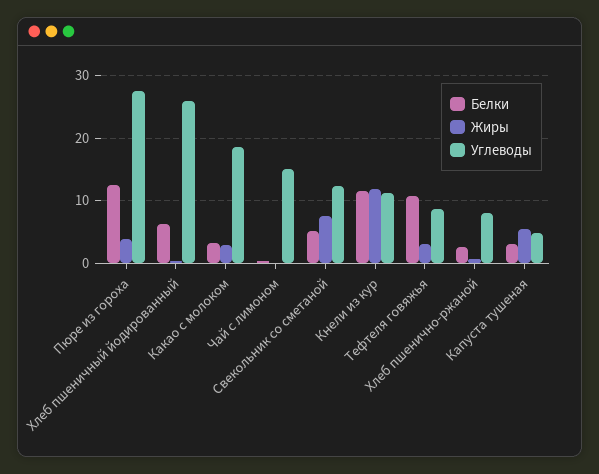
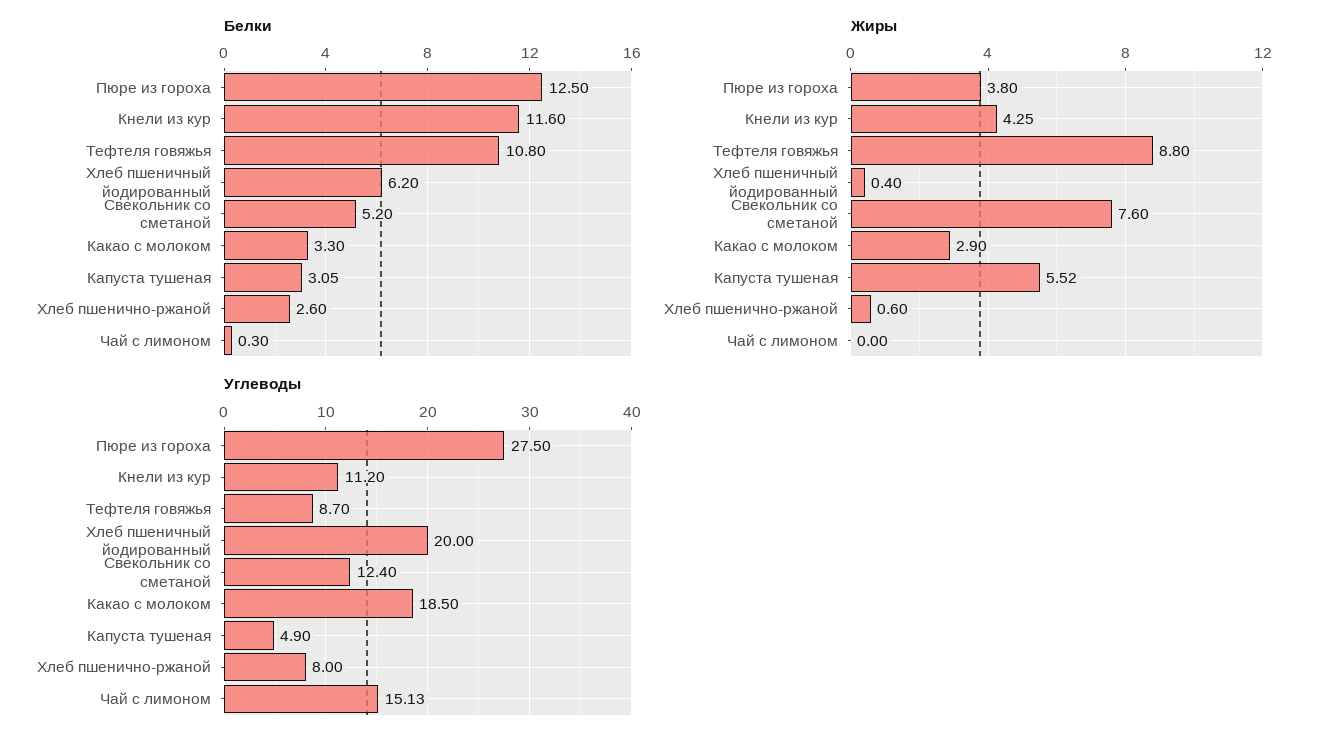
Углеводы, Хлеб пшеничный йодированный: 26 -> 20
Жиры, Кнели из кур: 12 -> 4.25
Жиры, Тефтеля говяжья: 3 -> 8.8

